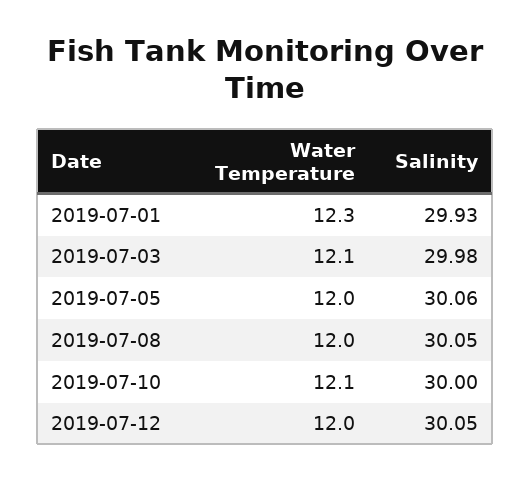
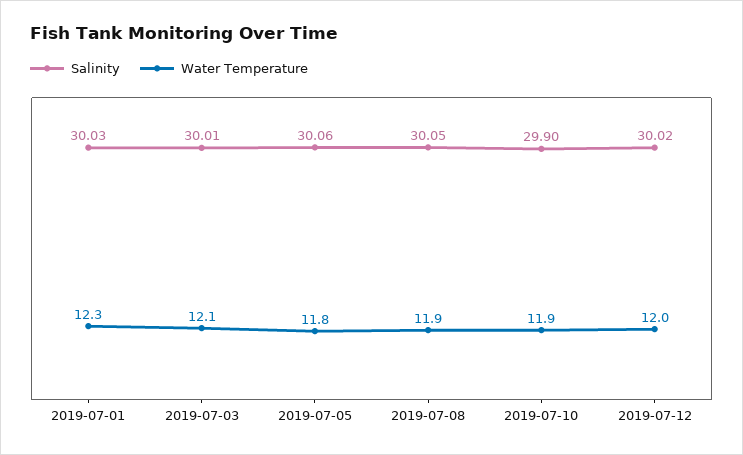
Salinity, 2019-07-01: 29.93 -> 30.03
Salinity, 2019-07-03: 29.98 -> 30.01
Water Temperature, 2019-07-05: 12 -> 11.8
Water Temperature, 2019-07-08: 12 -> 11.9
Water Temperature, 2019-07-10: 12.1 -> 11.9
Salinity, 2019-07-10: 30 -> 29.9
Salinity, 2019-07-12: 30.05 -> 30.02

